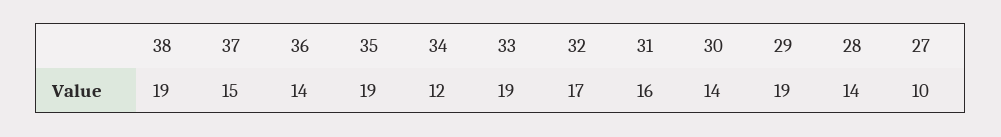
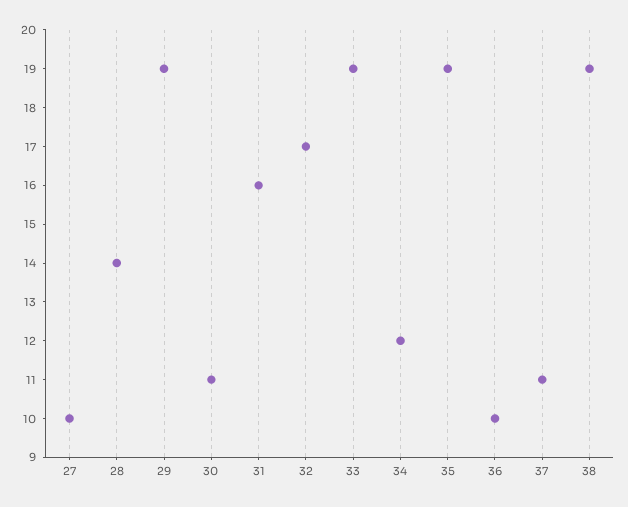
37: 15 -> 11
36: 14 -> 10
30: 14 -> 11

